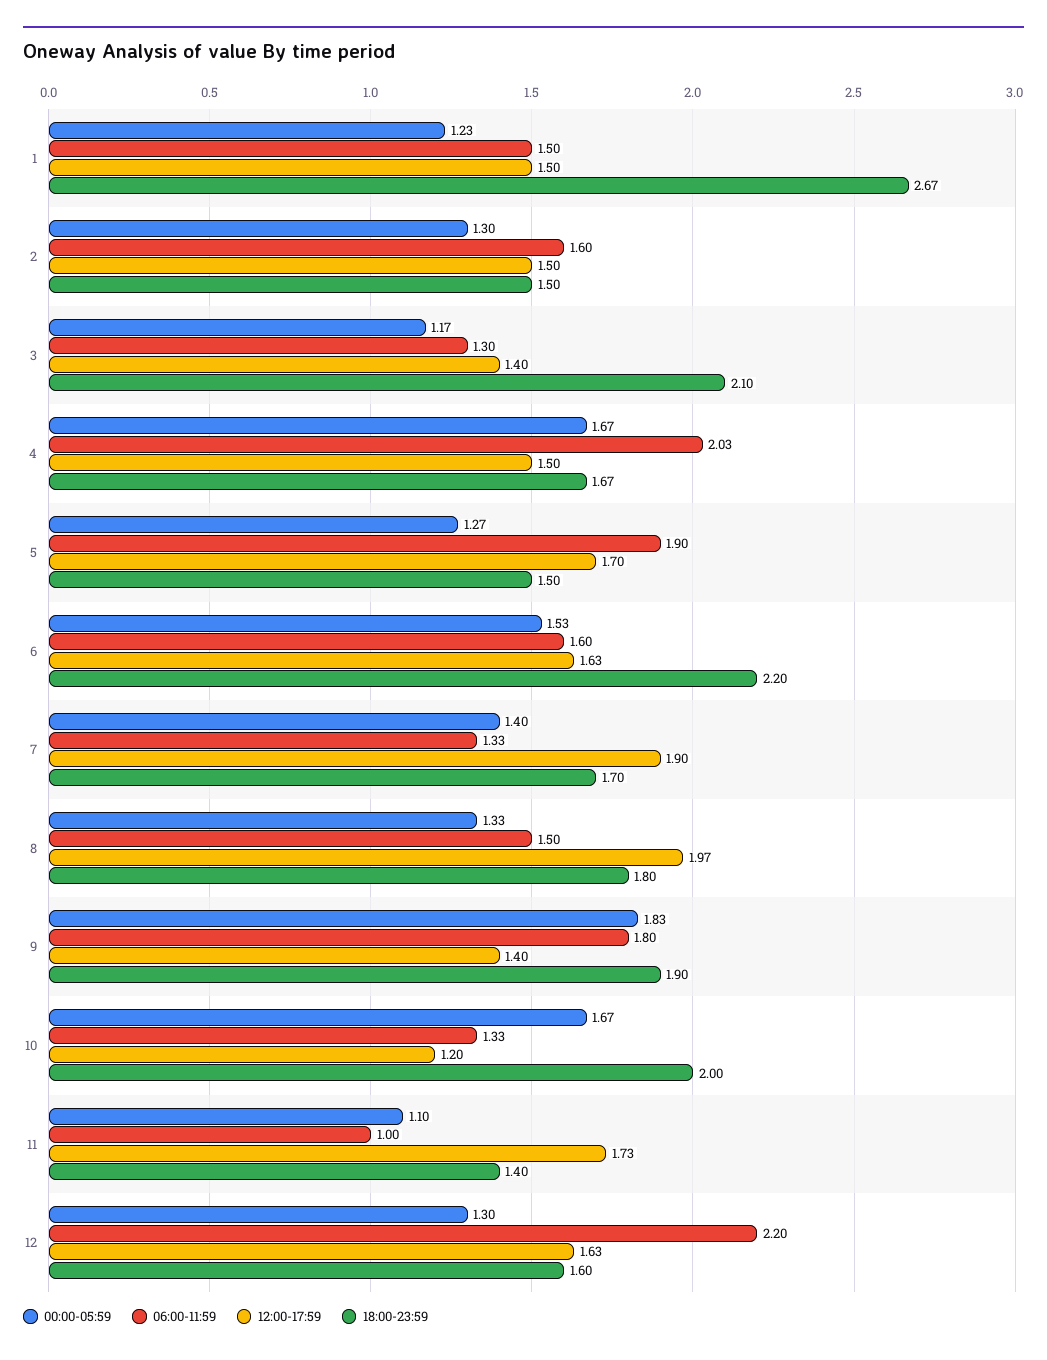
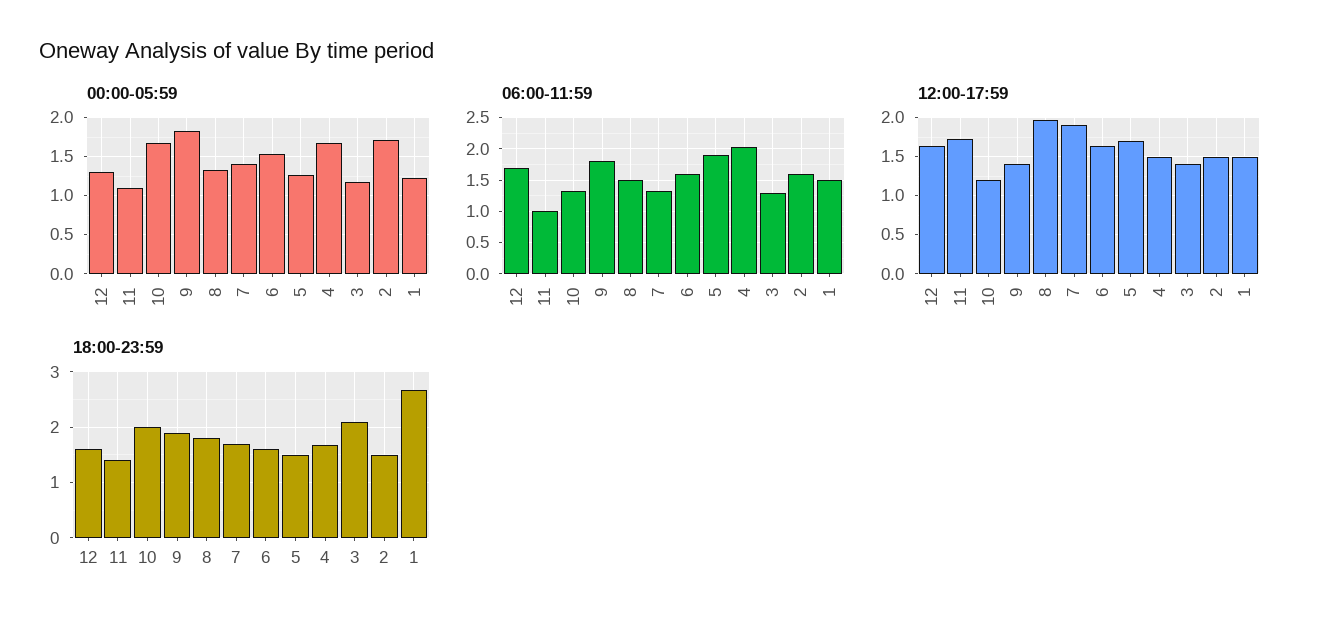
00:00-05:59, 2: 1.3 -> 1.7
18:00-23:59, 6: 2.2 -> 1.6
06:00-11:59, 12: 2.2 -> 1.7

